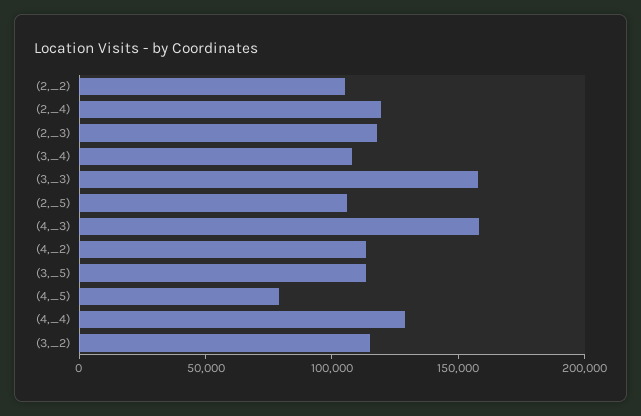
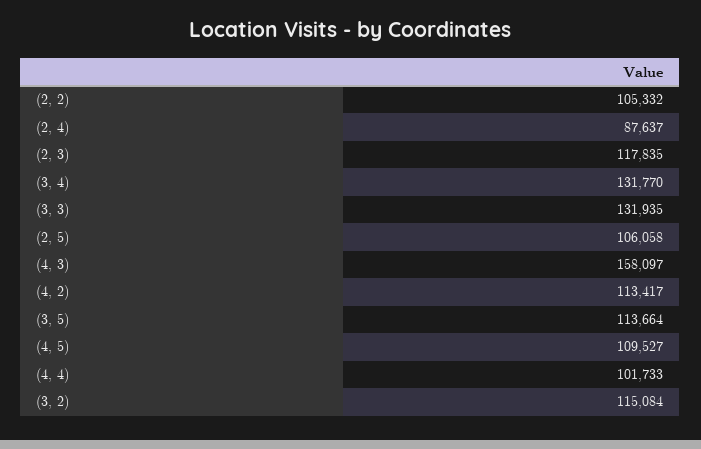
(2,_4): 120000 -> 87637
(3,_4): 110000 -> 131770
(3,_3): 160000 -> 131935
(4,_5): 80000 -> 109527
(4,_4): 130000 -> 101733

